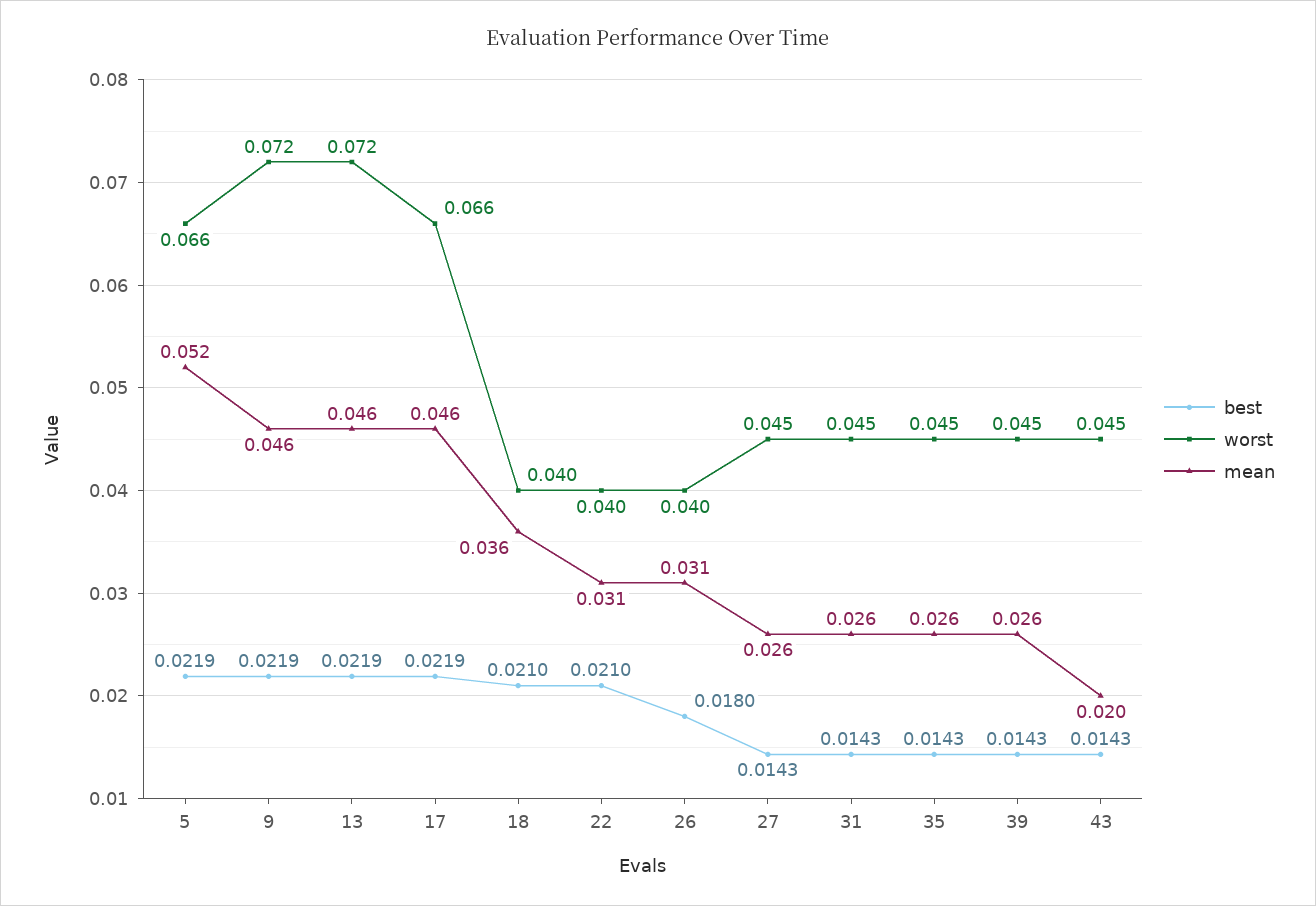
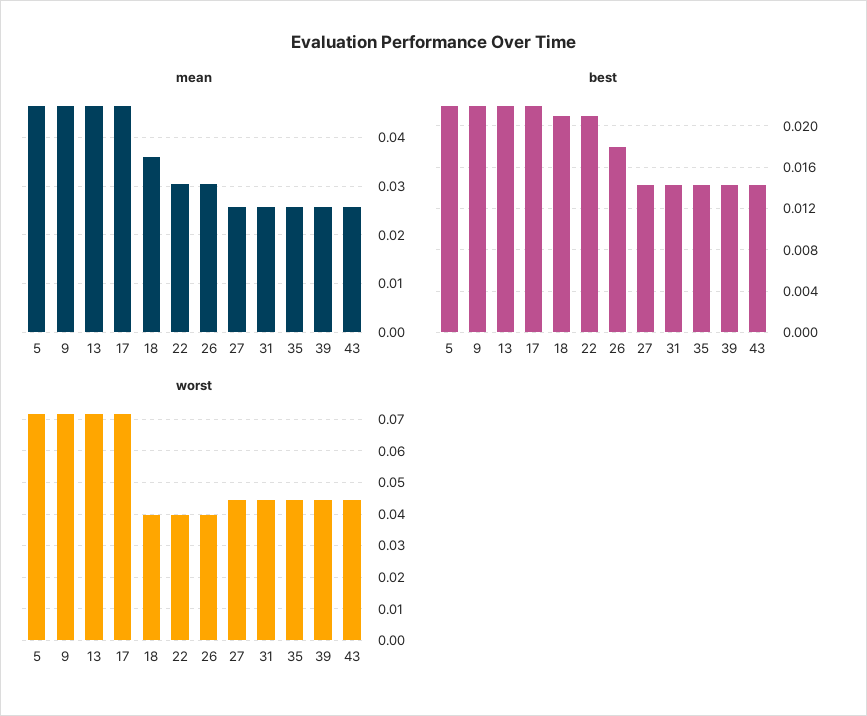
worst, 5: 0.066 -> 0.072
mean, 5: 0.052 -> 0.046
worst, 17: 0.066 -> 0.072
mean, 43: 0.02 -> 0.026

